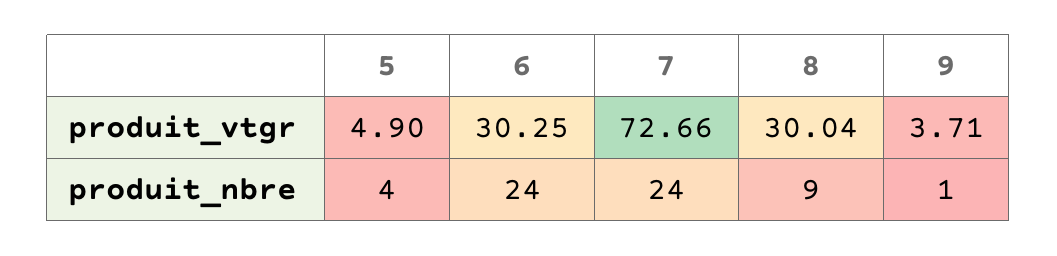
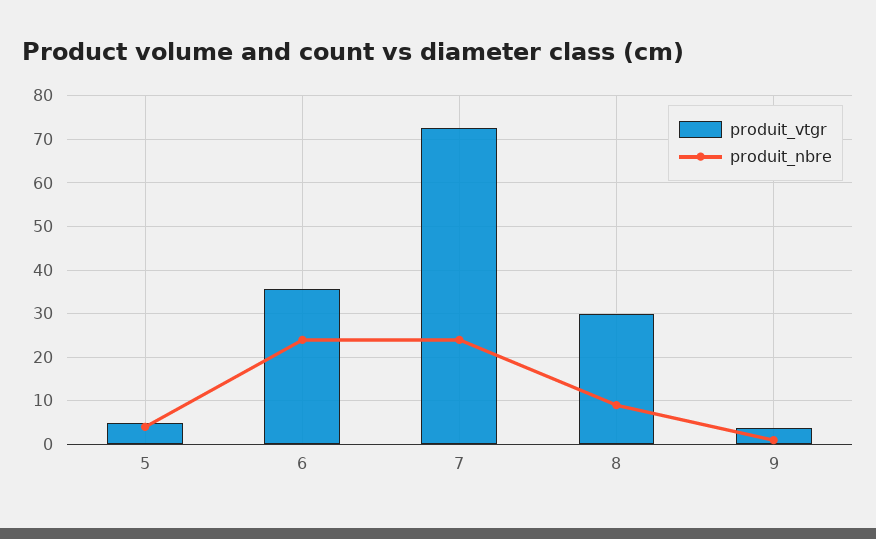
produit_vtgr, 6: 30.25 -> 36

